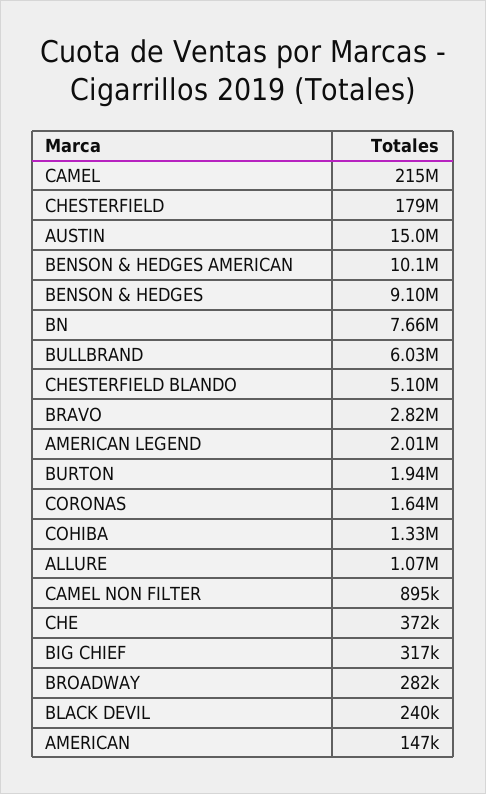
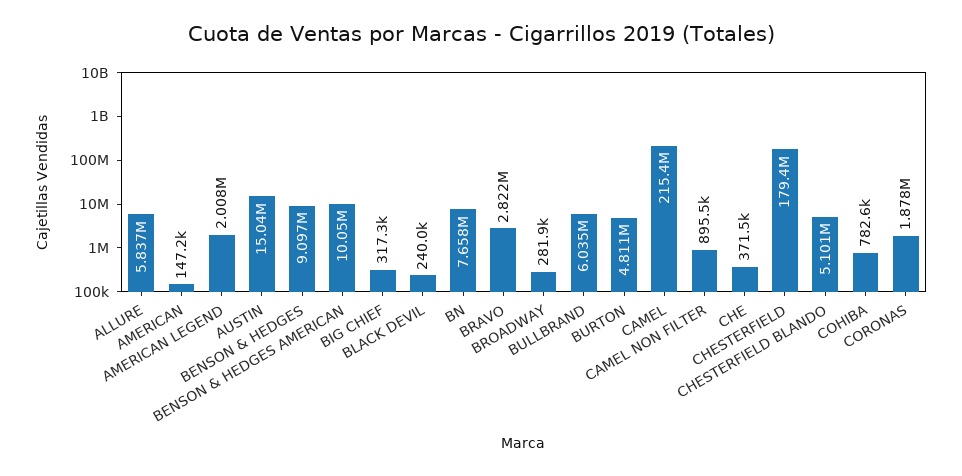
BURTON: 1940000 -> 4811000
CORONAS: 1640000 -> 1878000
COHIBA: 1330000 -> 782600
ALLURE: 1070000 -> 5837000

